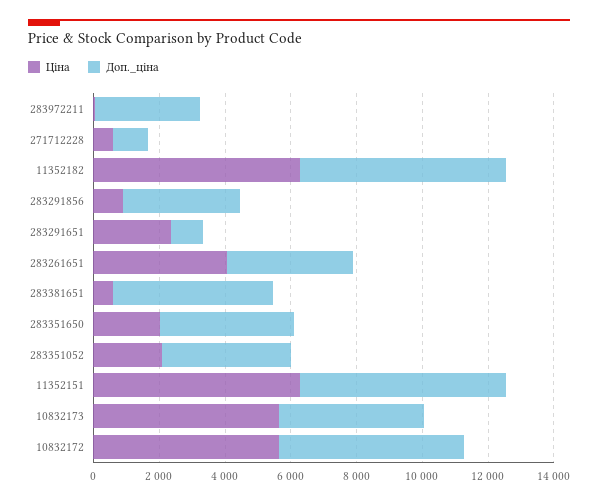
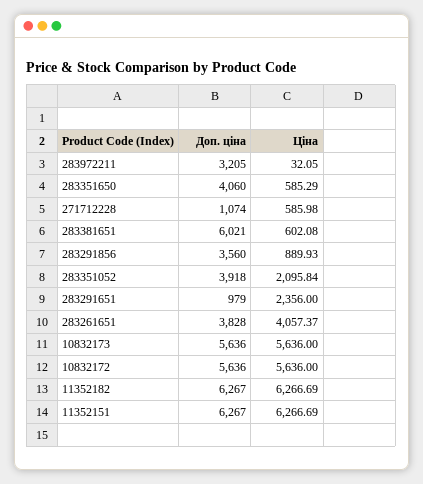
Доп._ціна, 283381651: 5000 -> 6021
Ціна, 283351650: 2000 -> 585.29
Доп._ціна, 10832173: 4500 -> 5636

